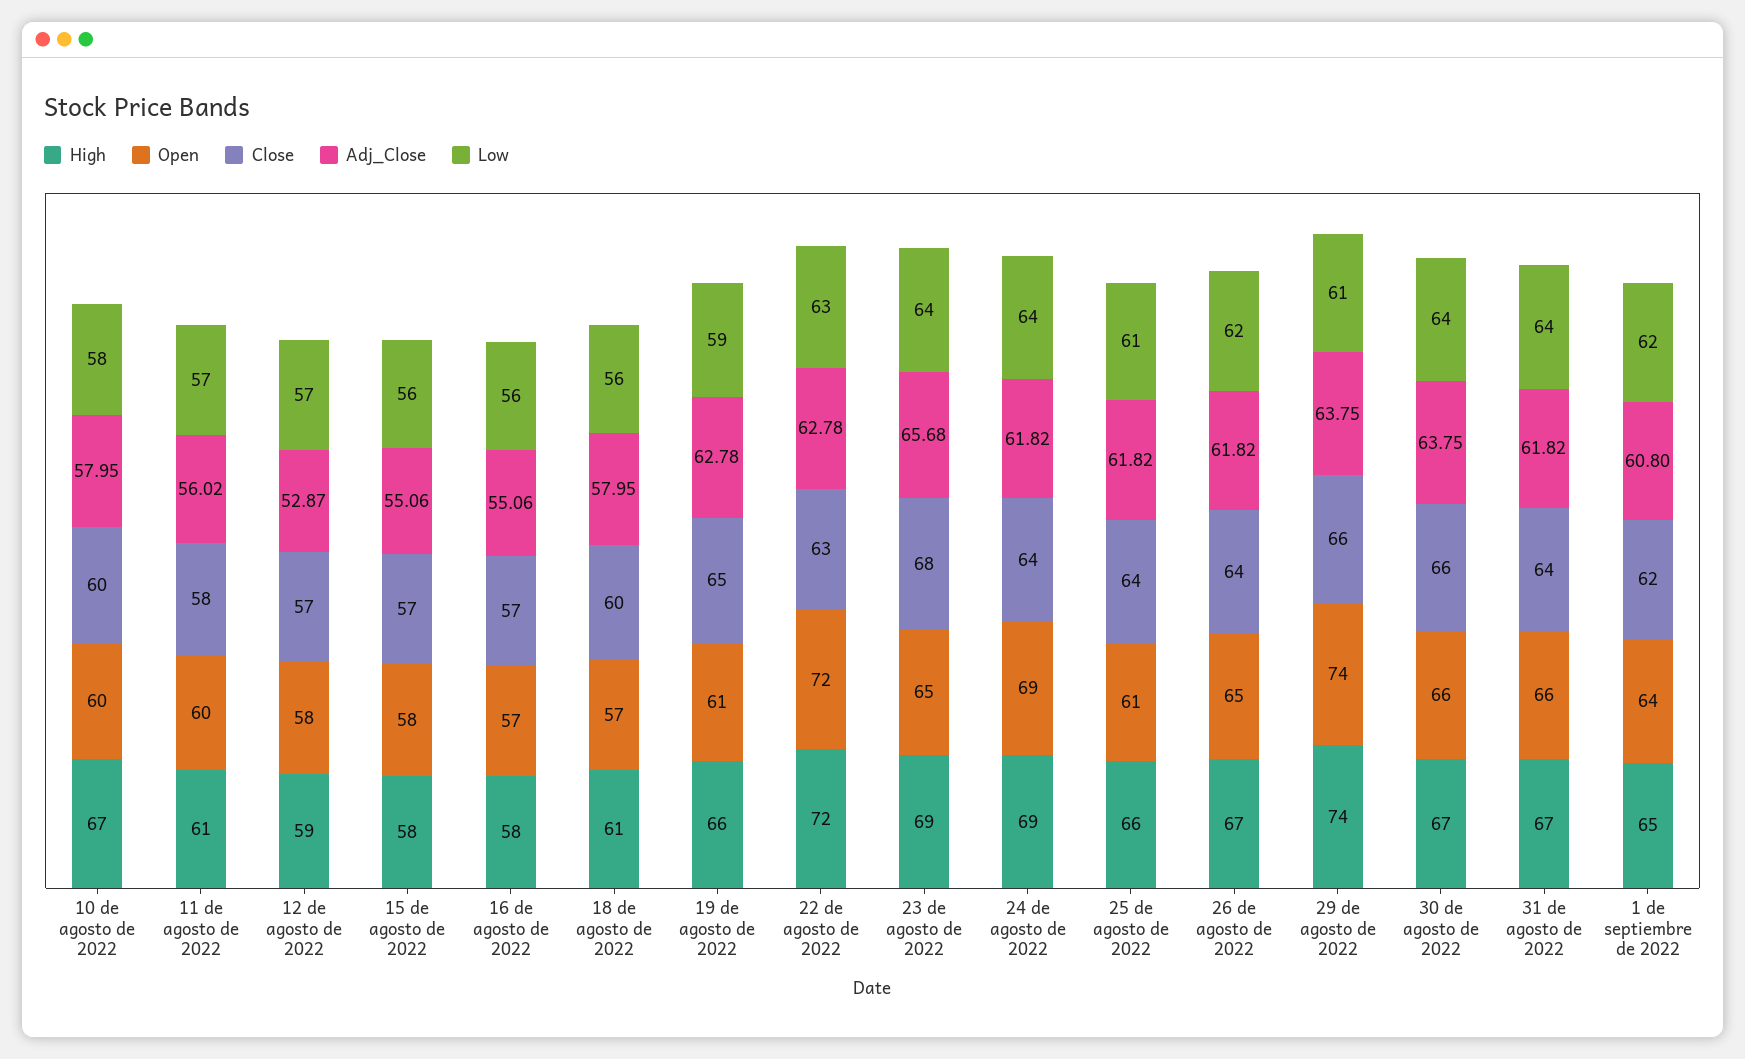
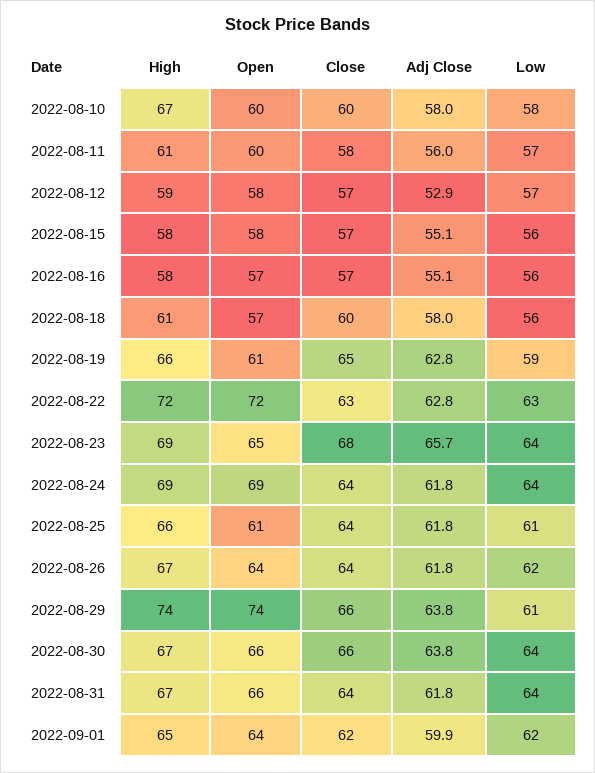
Open, 26 de agosto de 2022: 65 -> 64
Adj_Close, 1 de septiembre de 2022: 60.8 -> 59.9

